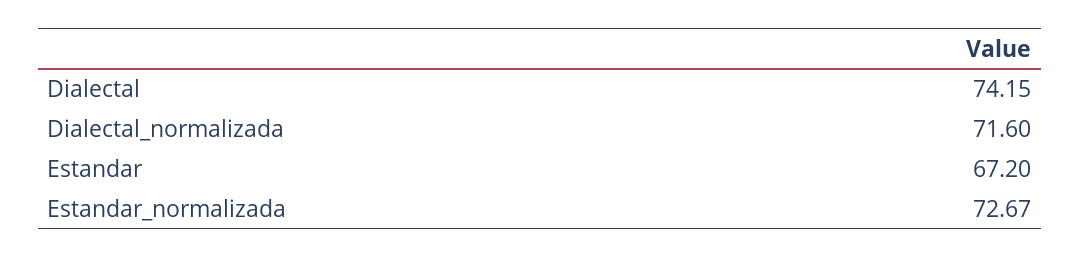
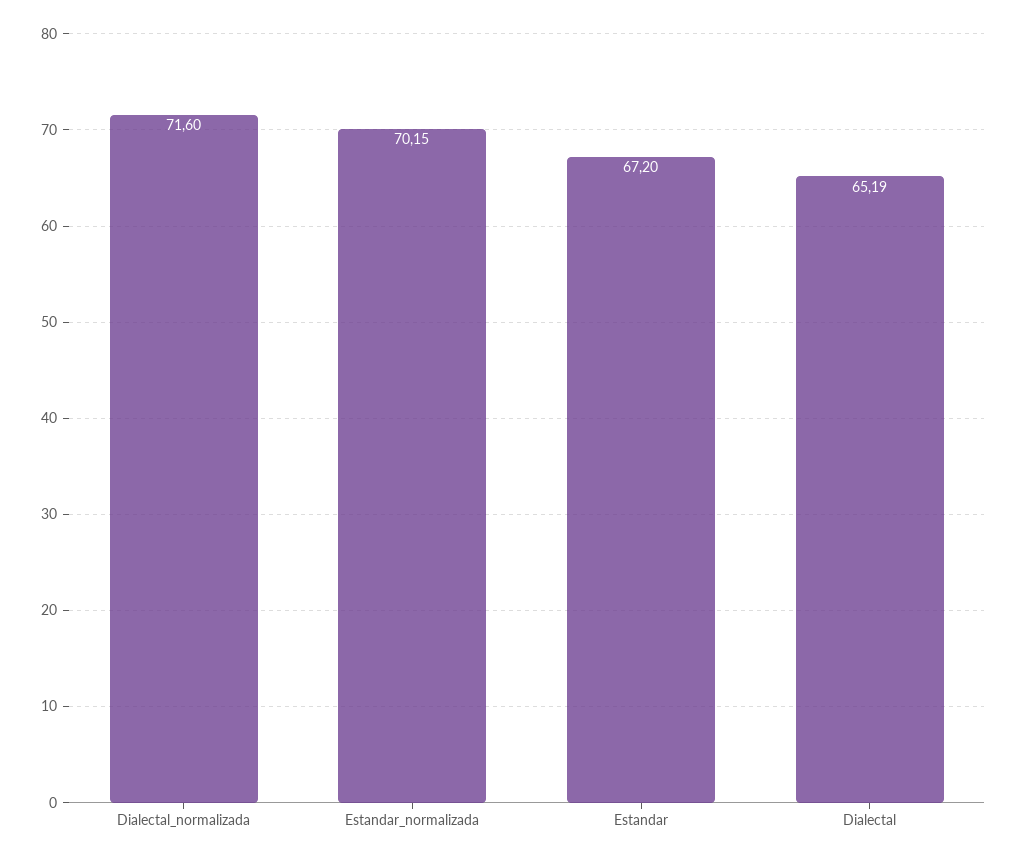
Dialectal: 74.15 -> 65.19
Estandar_normalizada: 72.67 -> 70.15

